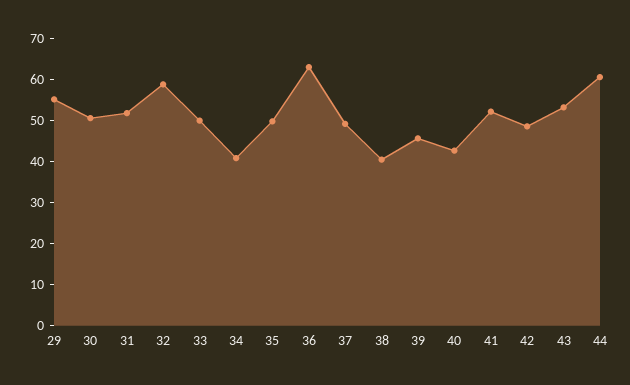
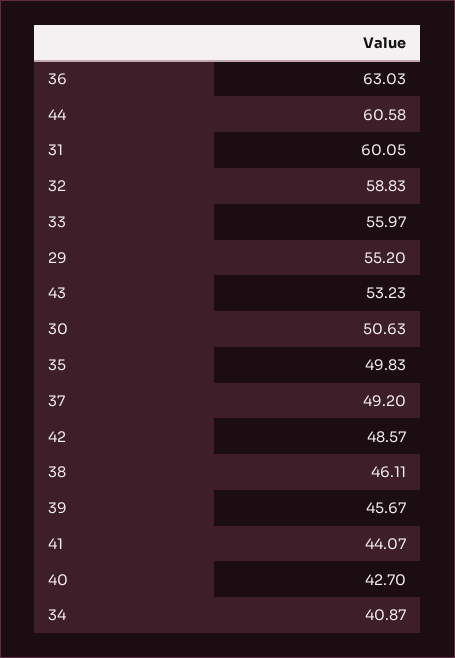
31: 52 -> 60.05
33: 50 -> 55.97
38: 40 -> 46.11
41: 52 -> 44.07

